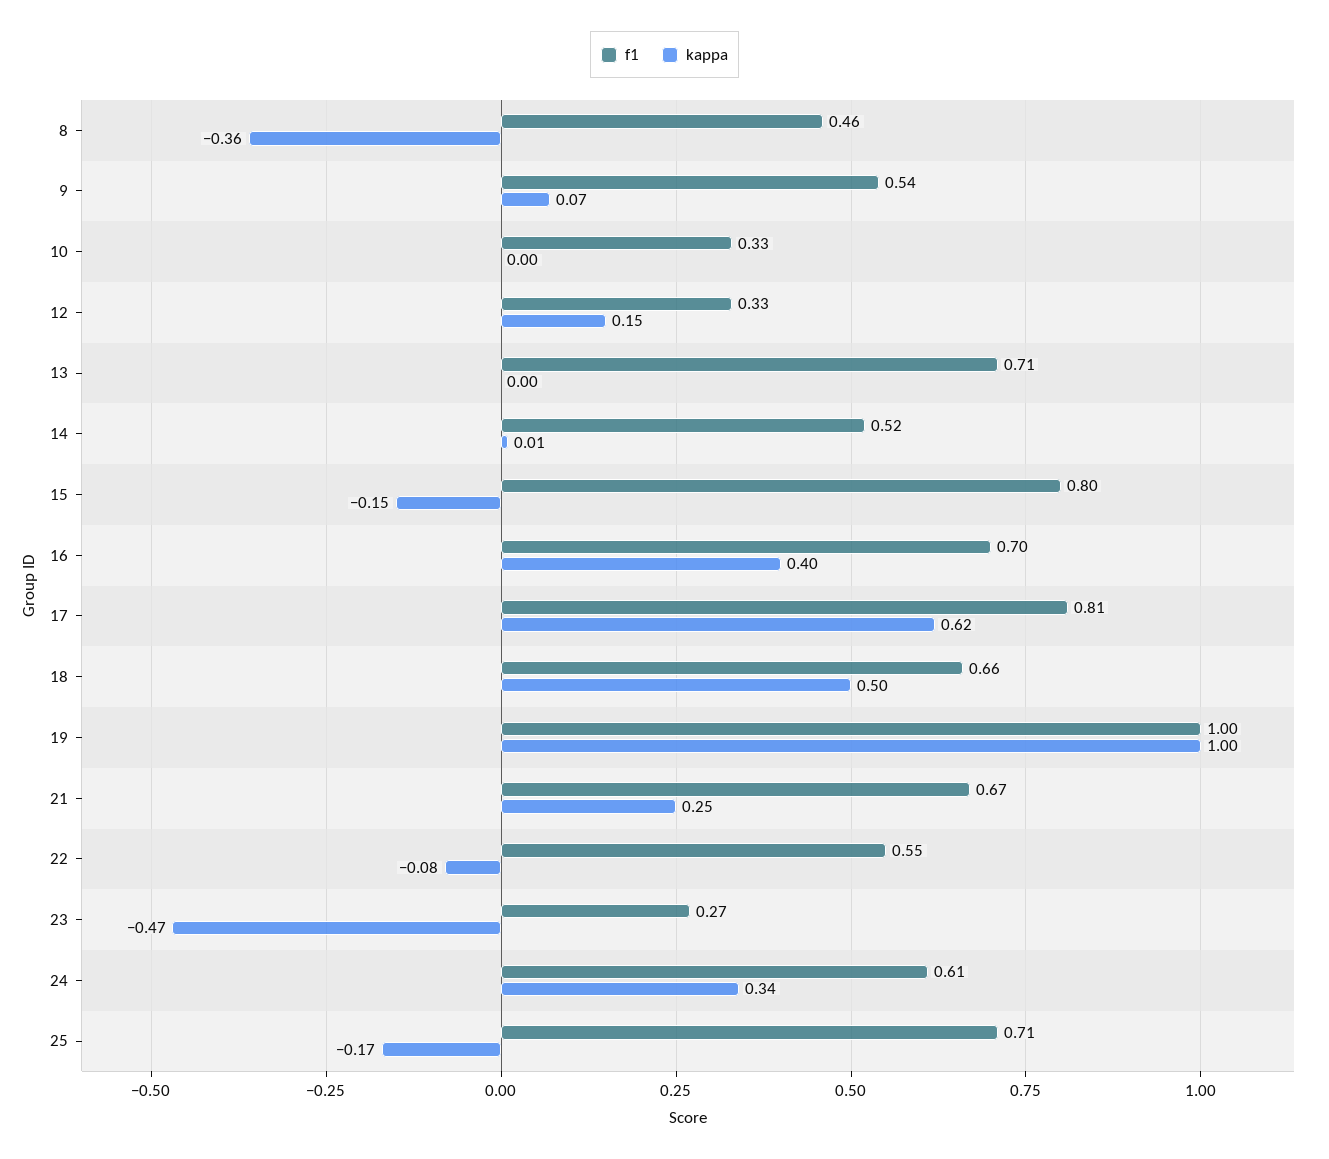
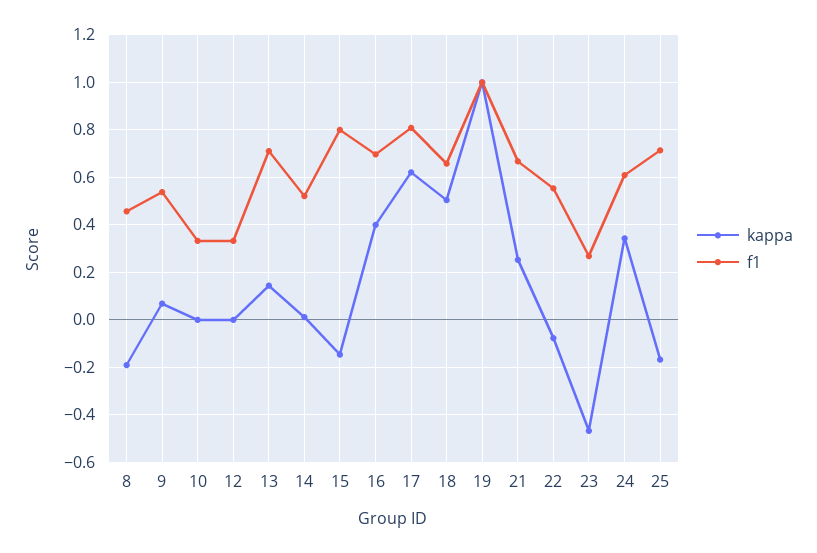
kappa, 8: -0.36 -> -0.2
kappa, 12: 0.15 -> 0
kappa, 13: 0 -> 0.15

